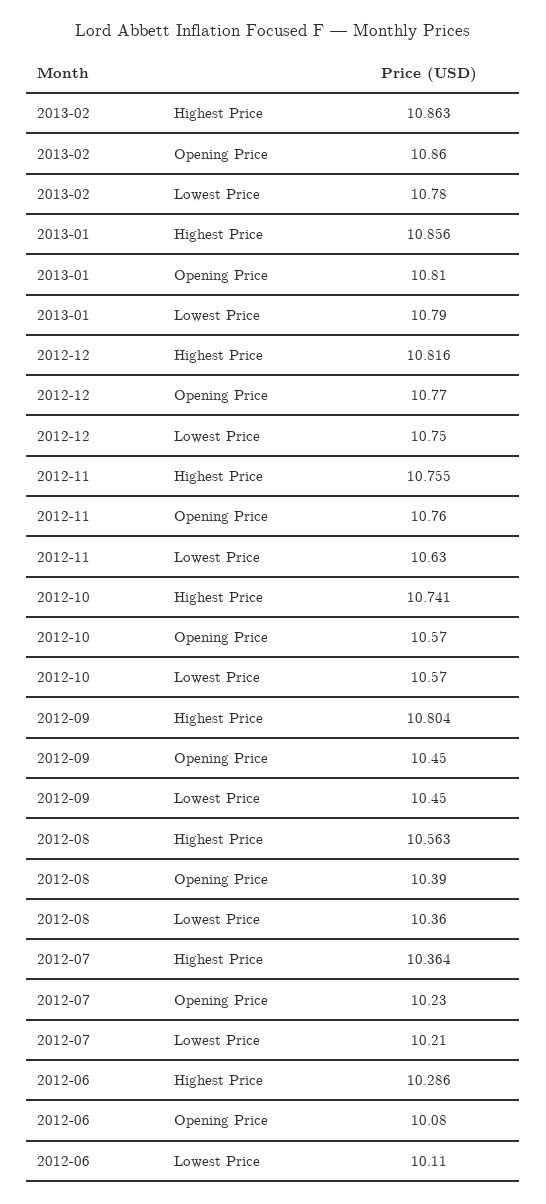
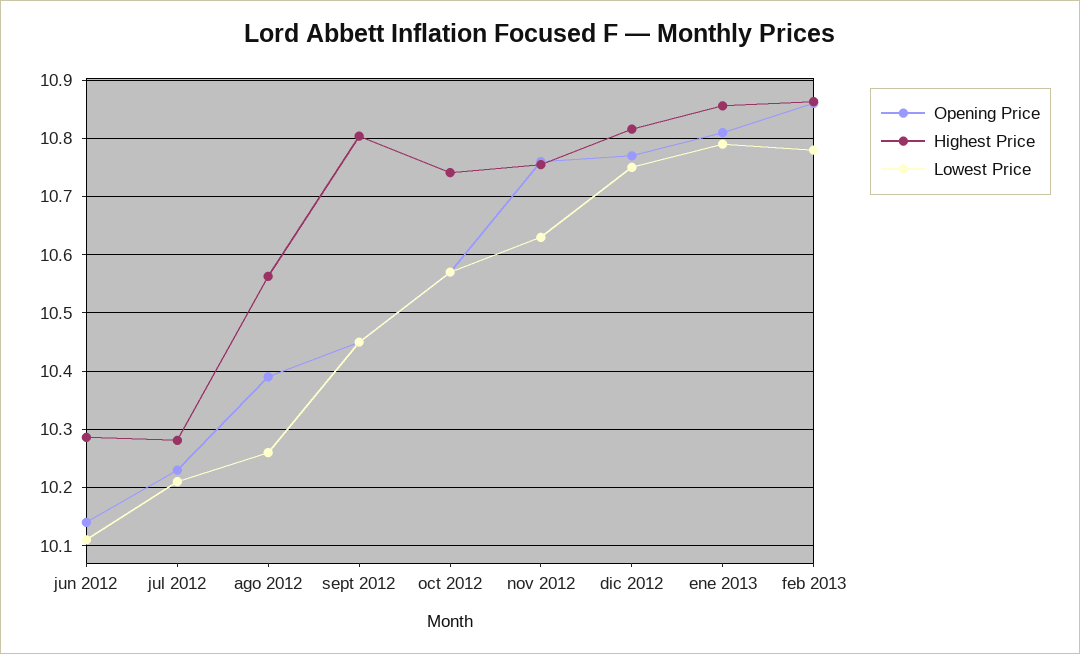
Lowest Price, 2012-08: 10.36 -> 10.26
Highest Price, 2012-07: 10.364 -> 10.28
Opening Price, 2012-06: 10.08 -> 10.14

